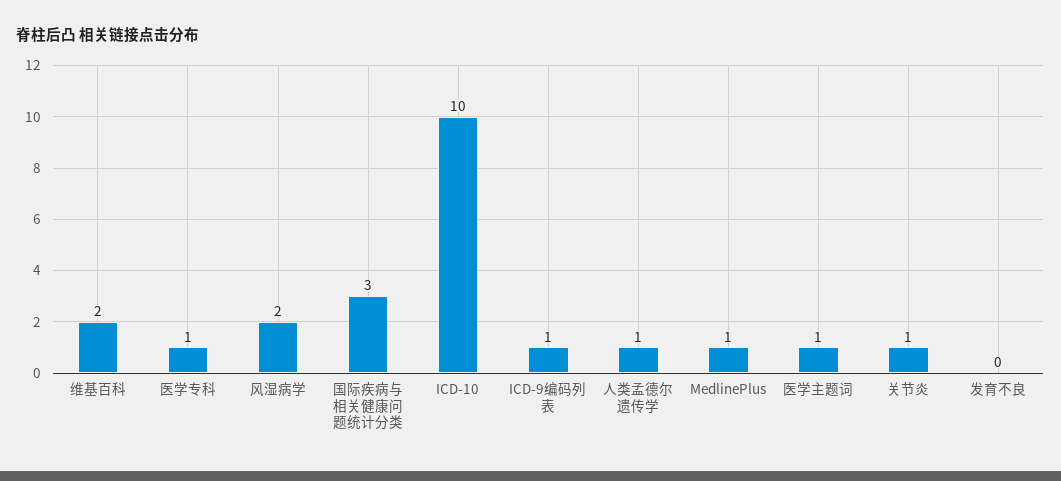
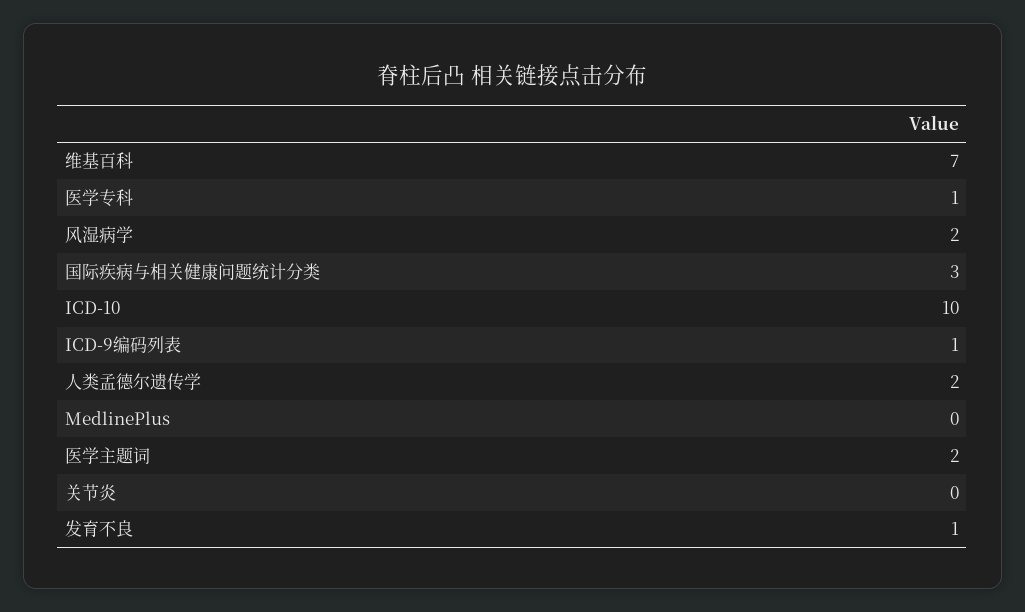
维基百科: 2 -> 7
人类孟德尔遗传学: 1 -> 2
MedlinePlus: 1 -> 0
医学主题词: 1 -> 2
关节炎: 1 -> 0
发育不良: 0 -> 1

